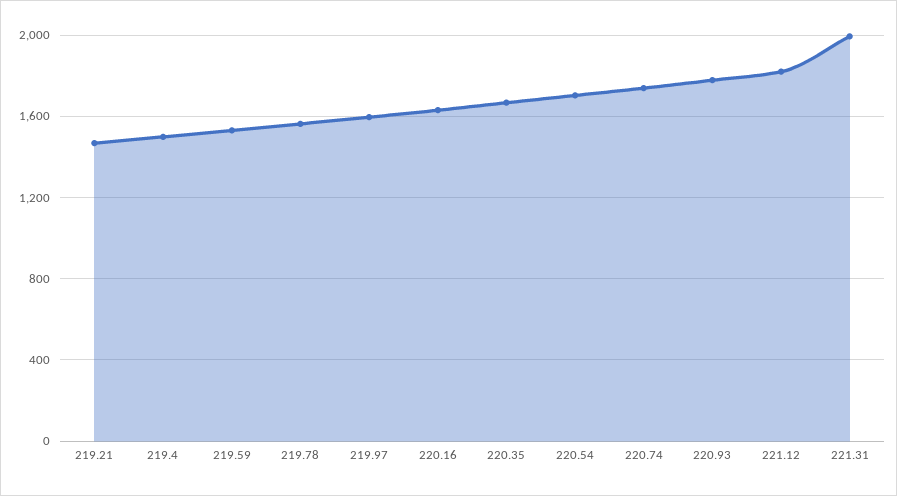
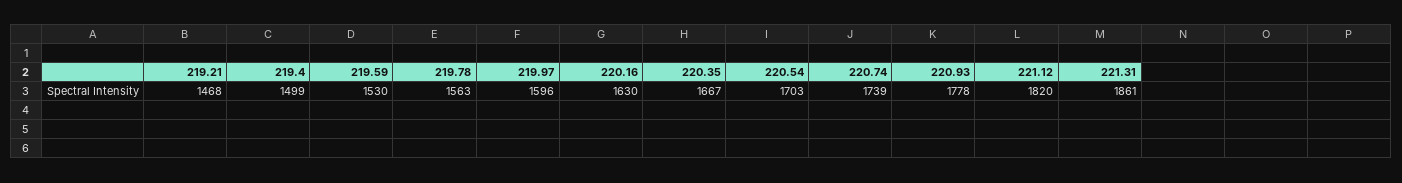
221.31: 2000 -> 1861

